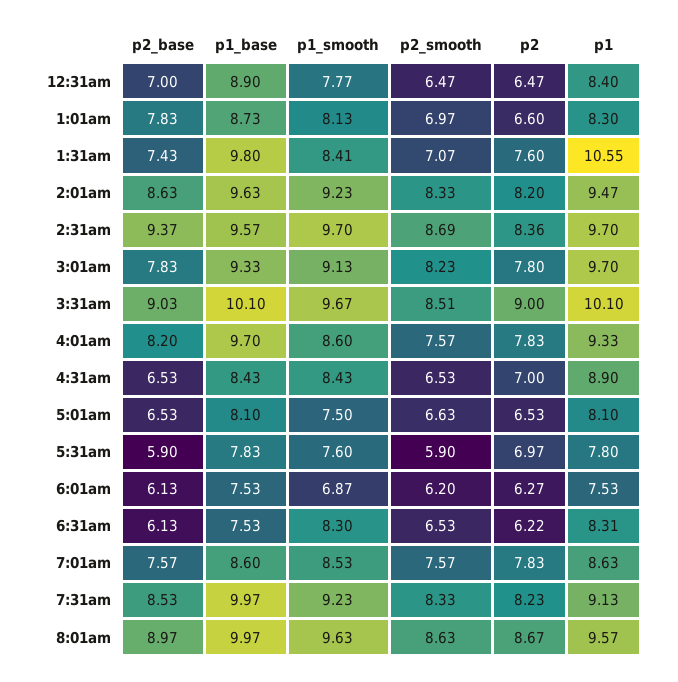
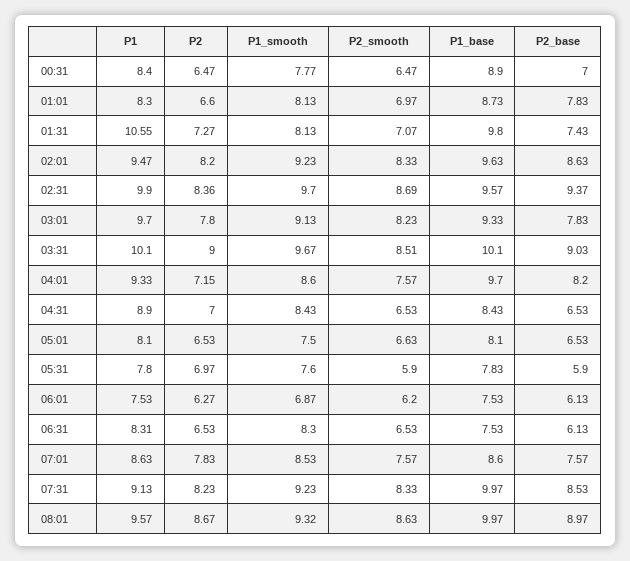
p1_smooth, 1:31am: 8.41 -> 8.13
p2, 1:31am: 7.6 -> 7.27
p1, 2:31am: 9.7 -> 9.9
p2, 4:01am: 7.83 -> 7.15
p2, 6:31am: 6.22 -> 6.53
p1_smooth, 8:01am: 9.63 -> 9.32

